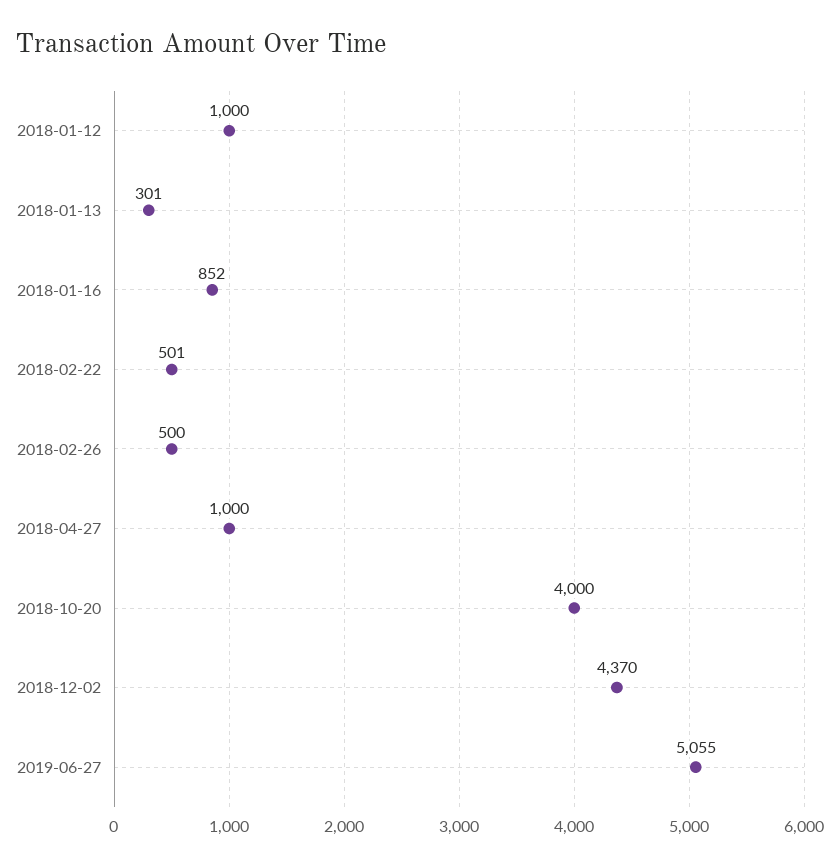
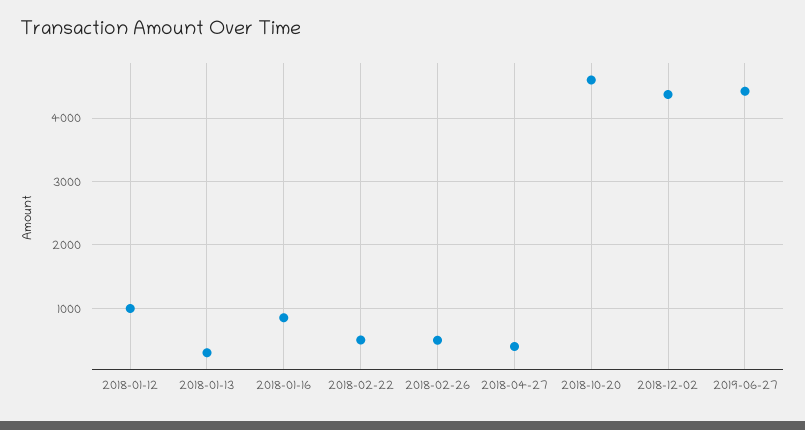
2018-04-27: 1000 -> 400
2018-10-20: 4000 -> 4600
2019-06-27: 5055 -> 4400

